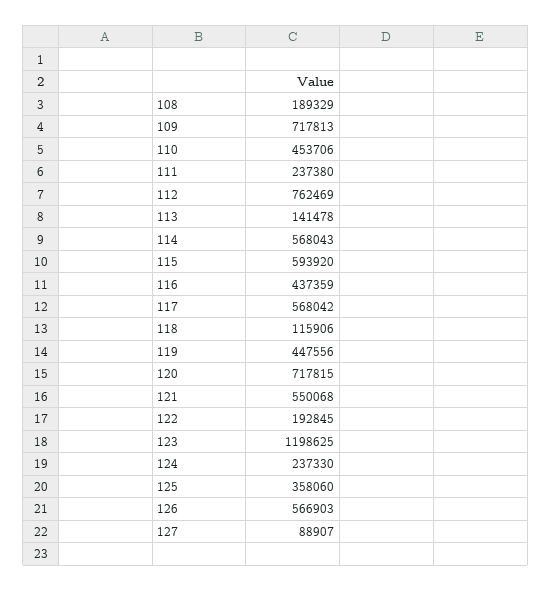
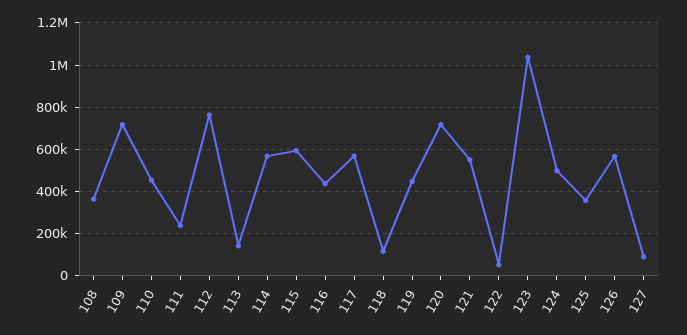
108: 189329 -> 350000
122: 192845 -> 50000
123: 1198625 -> 1050000
124: 237330 -> 500000

